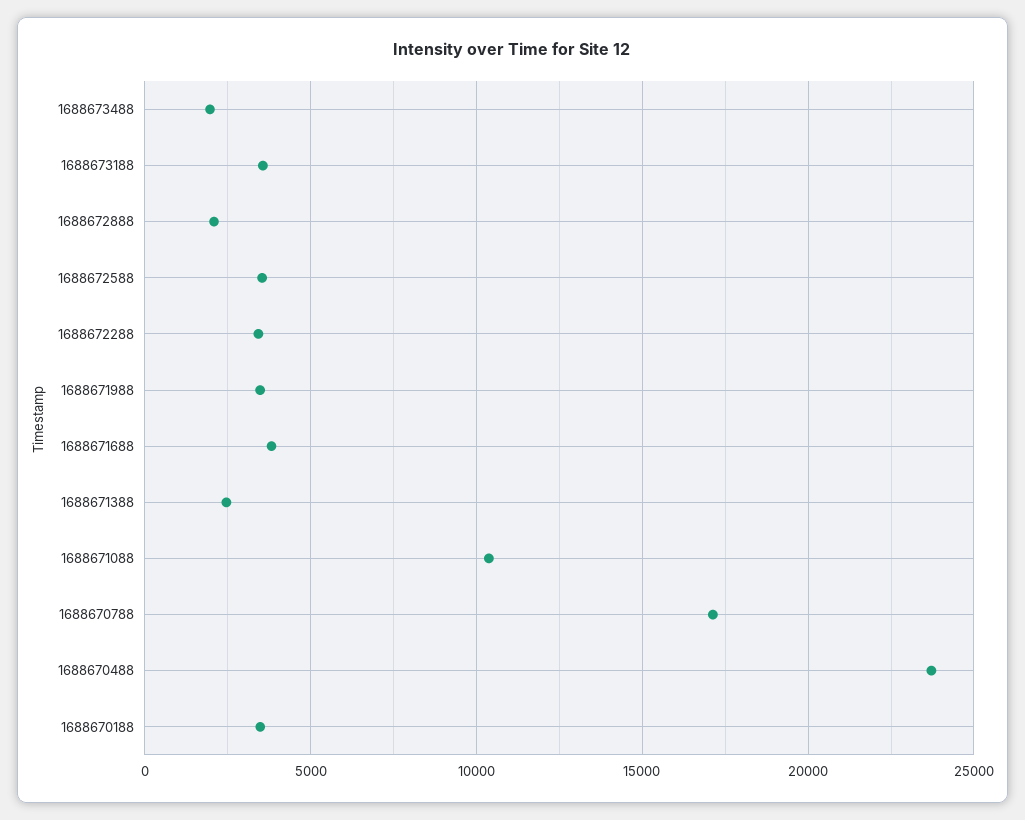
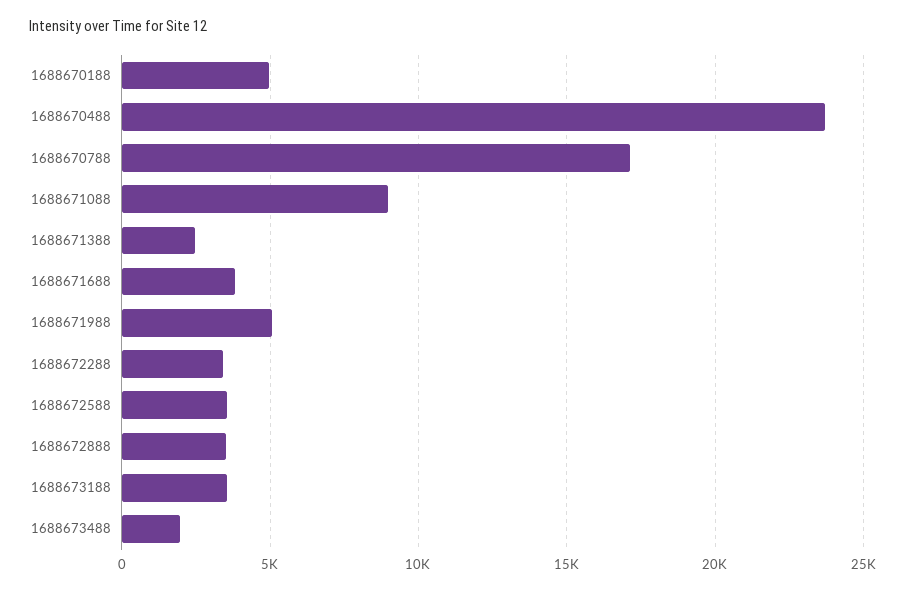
1688672888: 2000 -> 3500
1688671988: 3500 -> 5000
1688671088: 10500 -> 9000
1688670188: 3500 -> 5000

